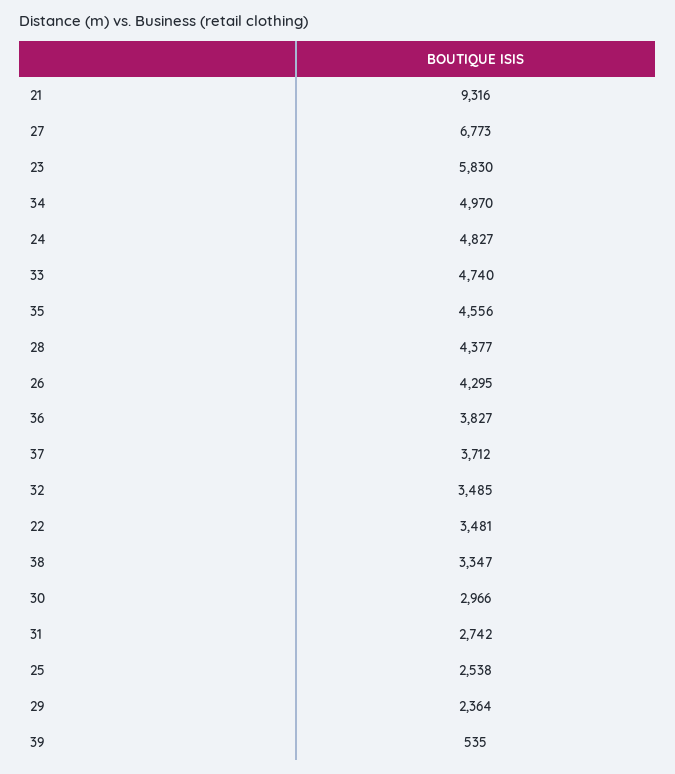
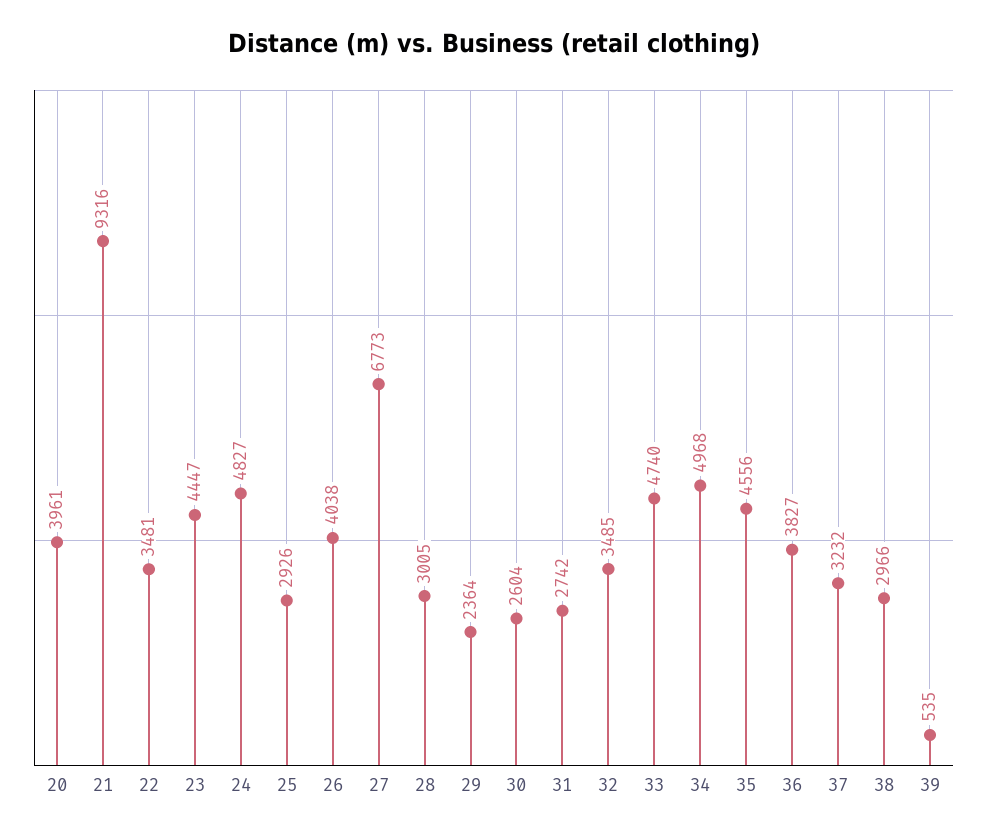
23: 5830 -> 4447
34: 4970 -> 4968
28: 4377 -> 3005
26: 4295 -> 4038
37: 3712 -> 3232
38: 3347 -> 2966
30: 2966 -> 2604
25: 2538 -> 2926
20: none -> 3961

